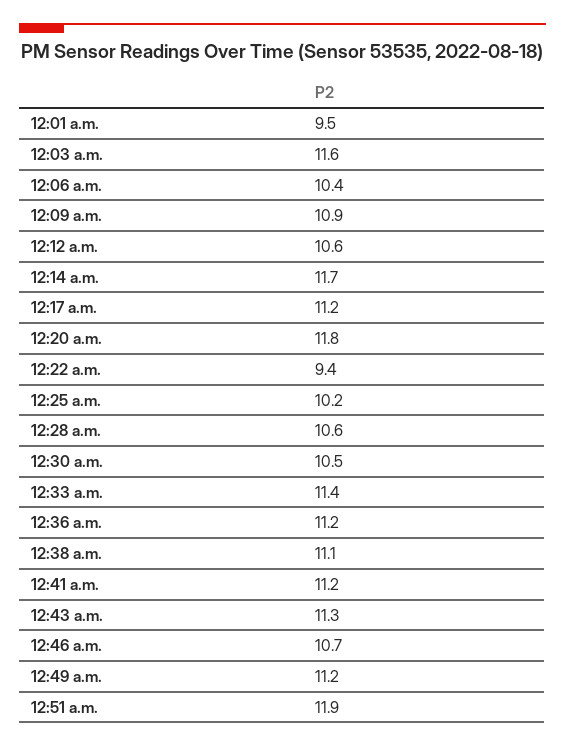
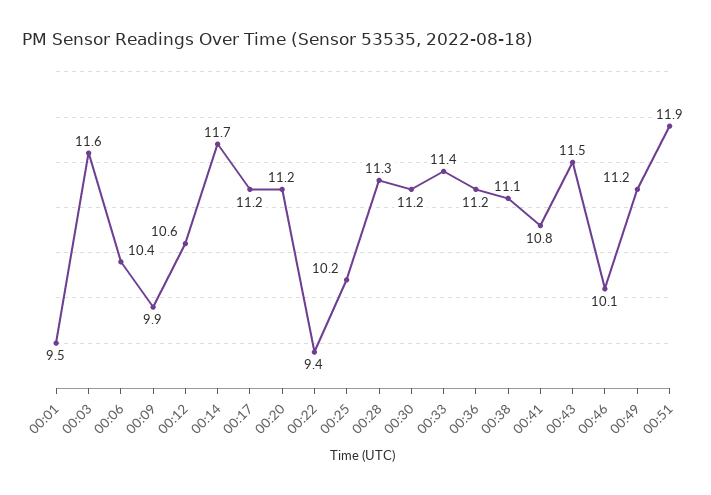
12:09 a.m.: 10.9 -> 9.9
12:20 a.m.: 11.8 -> 11.2
12:28 a.m.: 10.6 -> 11.3
12:30 a.m.: 10.5 -> 11.2
12:41 a.m.: 11.2 -> 10.8
12:43 a.m.: 11.3 -> 11.5
12:46 a.m.: 10.7 -> 10.1

